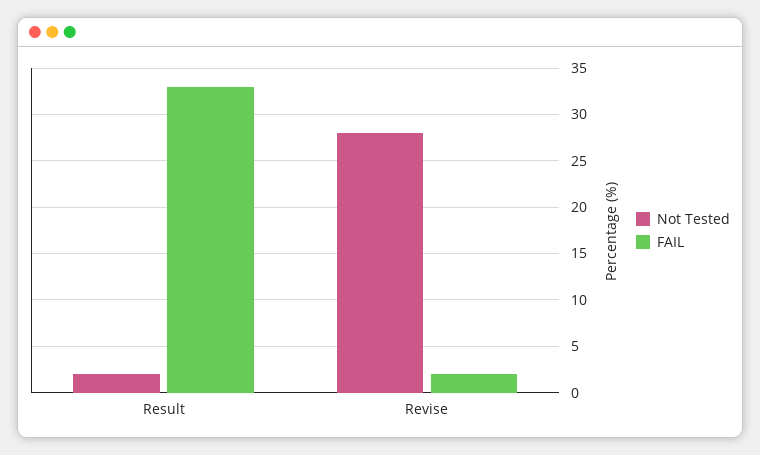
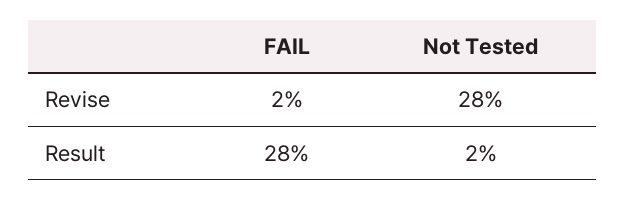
FAIL, Result: 33 -> 28

